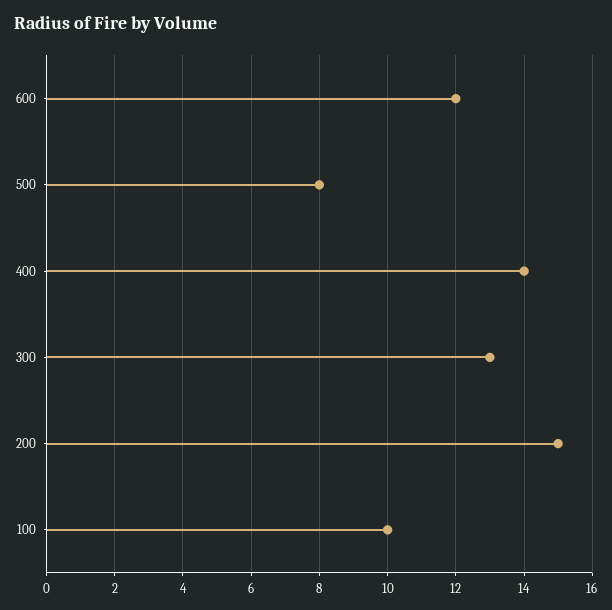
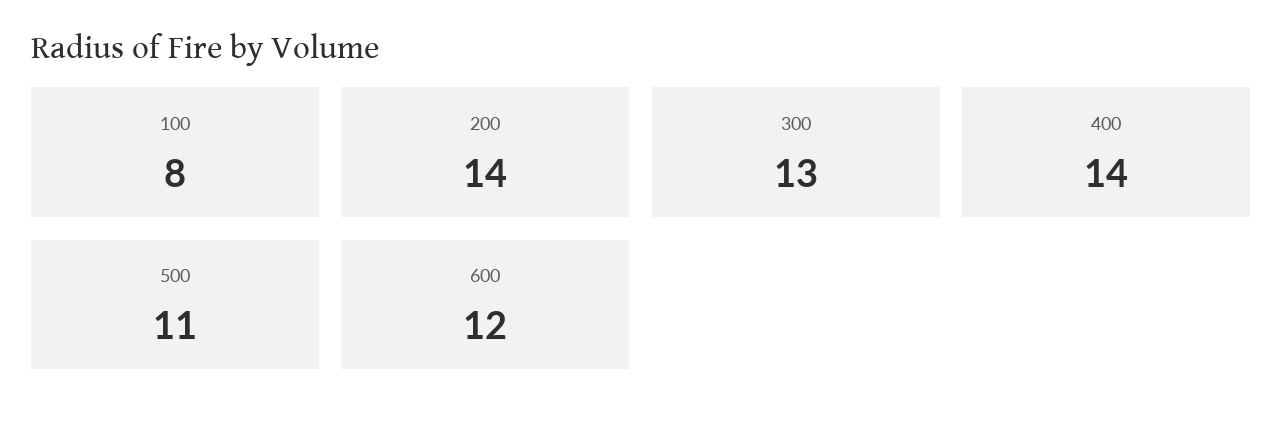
500: 8 -> 11
200: 15 -> 14
100: 10 -> 8

